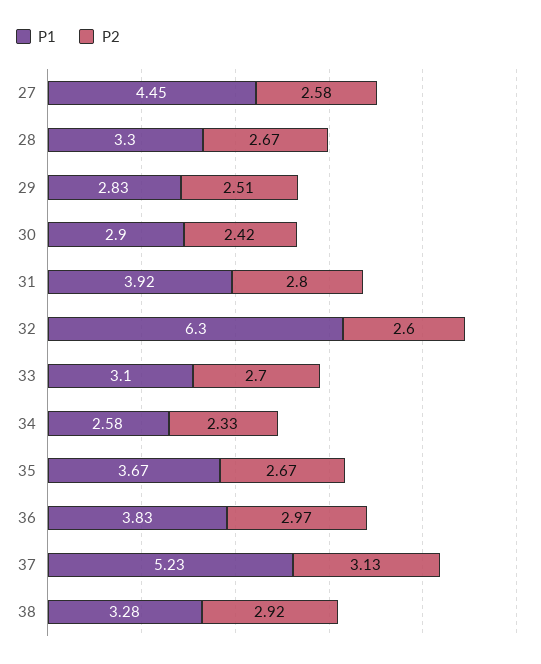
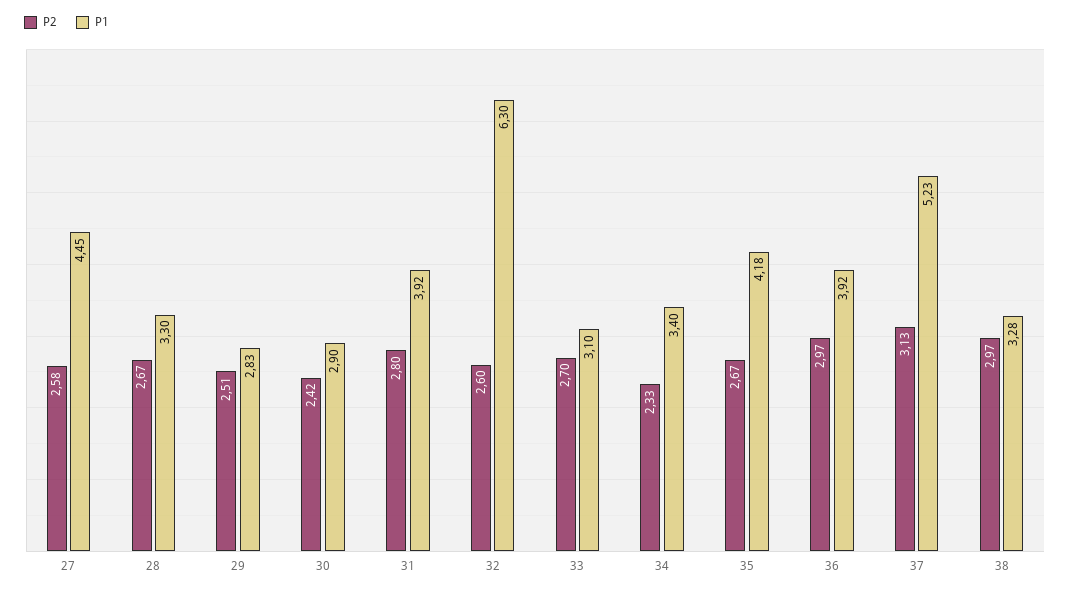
P1, 34: 2.58 -> 3.4
P1, 35: 3.67 -> 4.18
P1, 36: 3.83 -> 3.92
P2, 38: 2.92 -> 2.97

